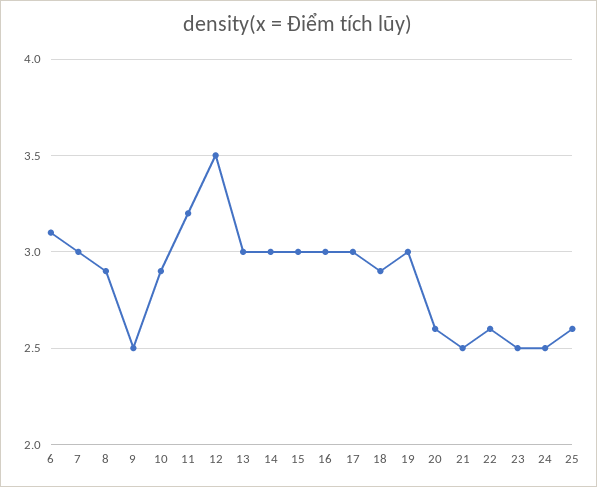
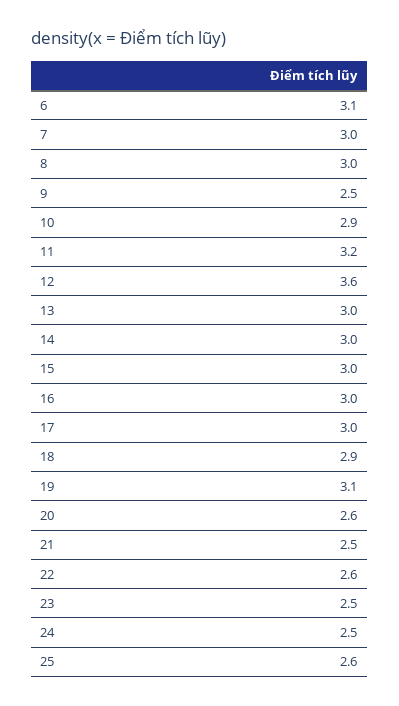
8: 2.9 -> 3
12: 3.5 -> 3.6
19: 3 -> 3.1

